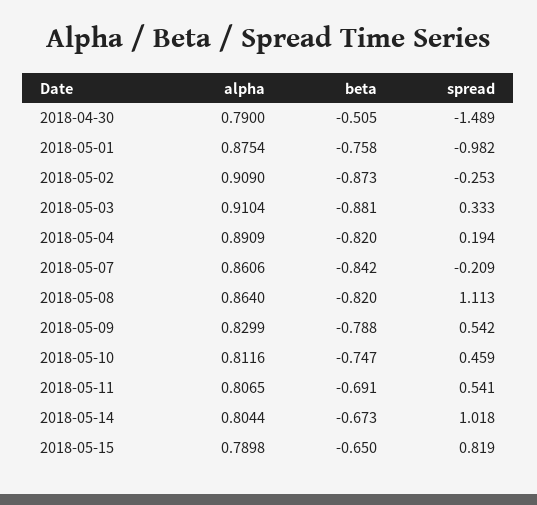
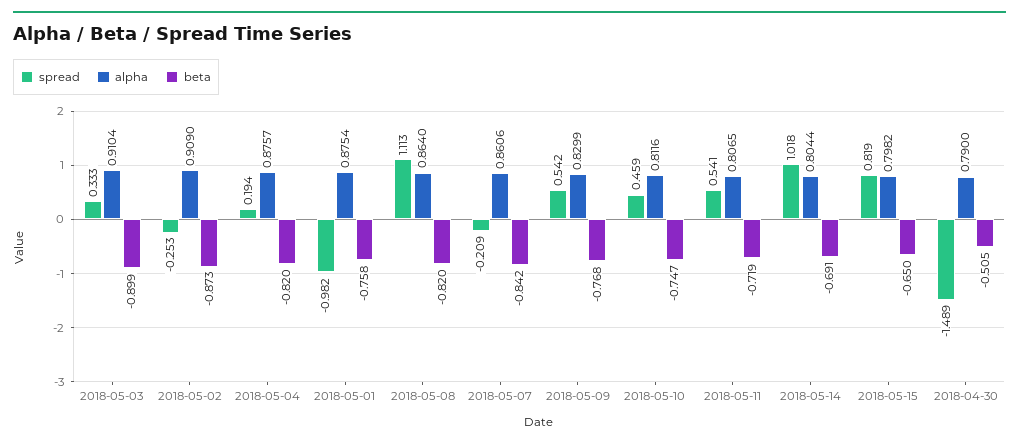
beta, 2018-05-03: -0.881 -> -0.899
alpha, 2018-05-04: 0.8909 -> 0.8757
beta, 2018-05-09: -0.788 -> -0.768
beta, 2018-05-11: -0.691 -> -0.719
beta, 2018-05-14: -0.673 -> -0.691
alpha, 2018-05-15: 0.7898 -> 0.7982

